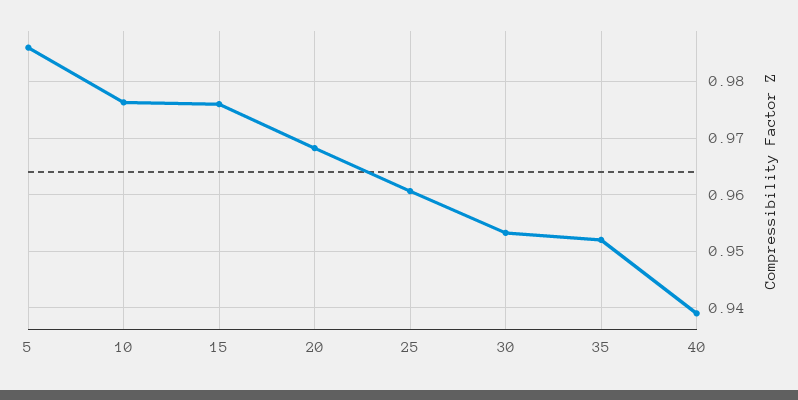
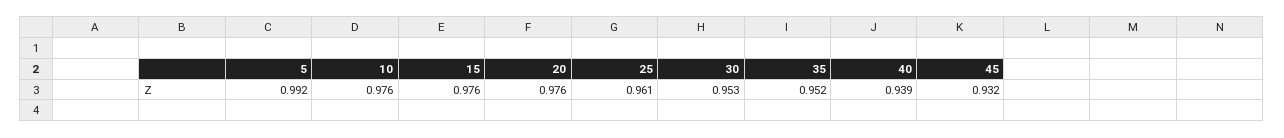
5: 0.986 -> 0.992
20: 0.968 -> 0.976
45: none -> 0.932

